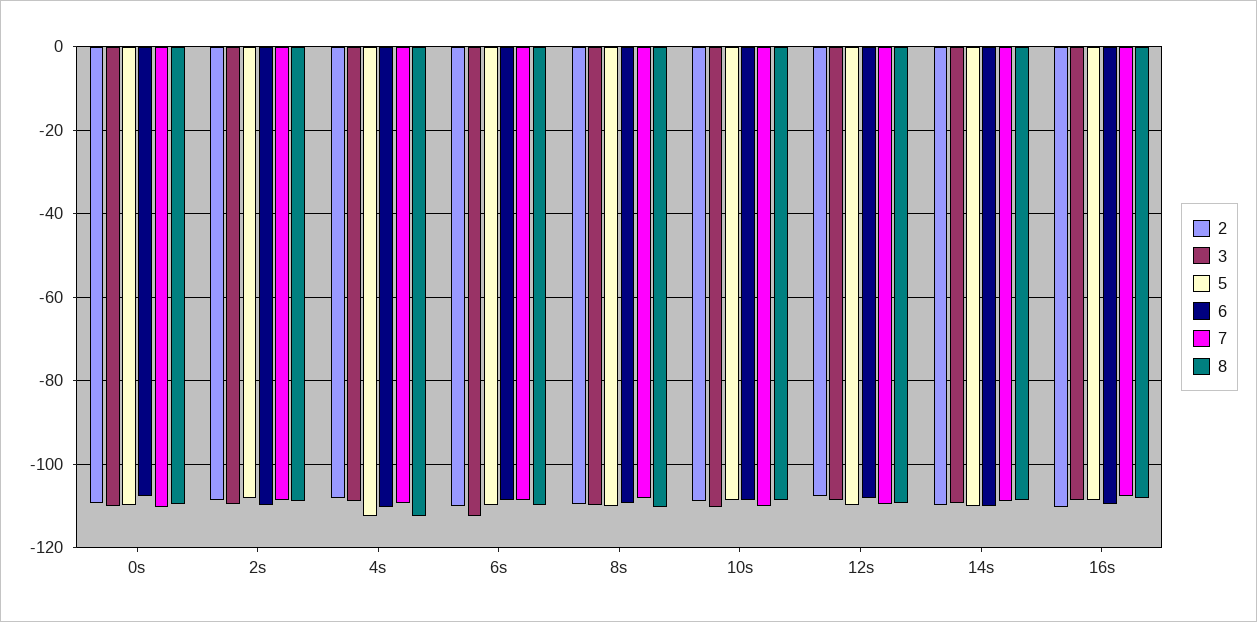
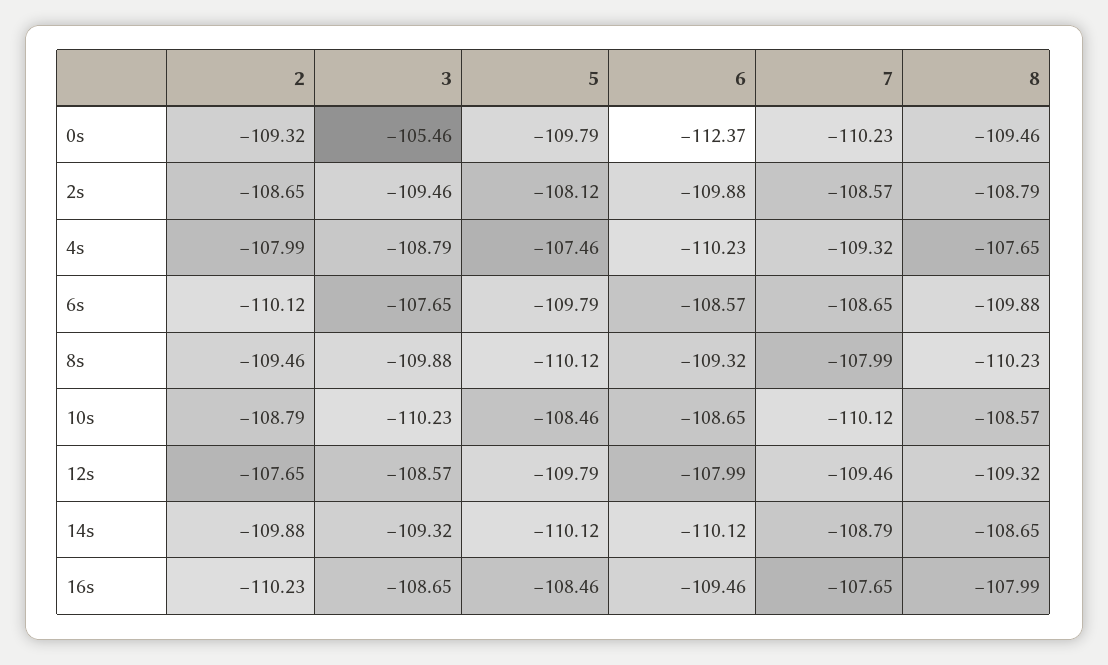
3, 0s: -110 -> -105.46
6, 0s: -108 -> -112.37
5, 4s: -112 -> -107.46
8, 4s: -112 -> -107.65
3, 6s: -112 -> -107.65

